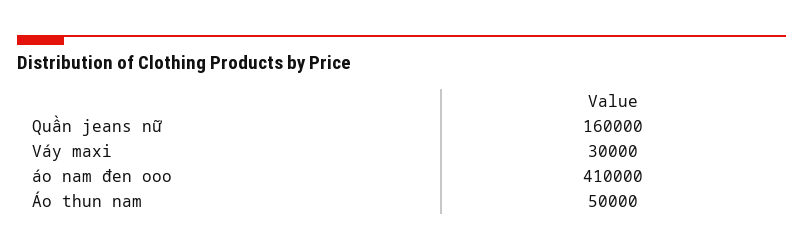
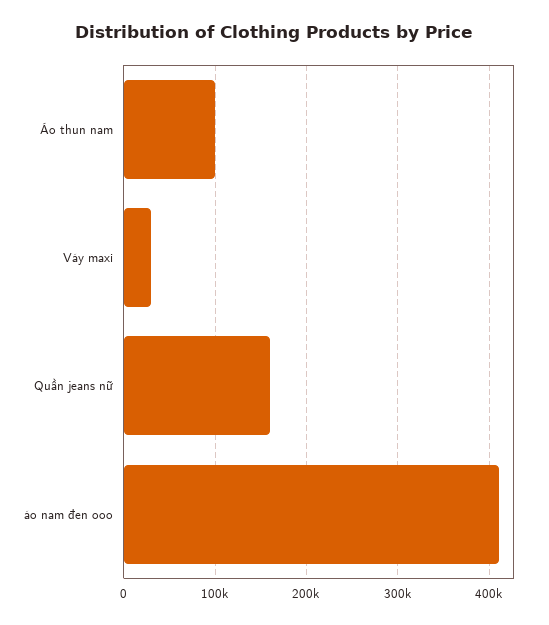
Áo thun nam: 50000 -> 100000

